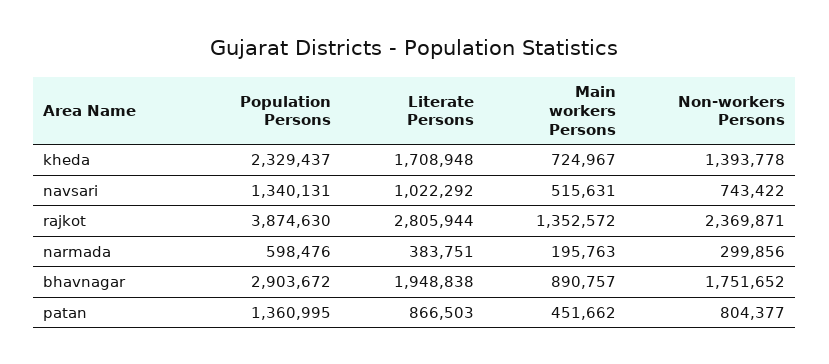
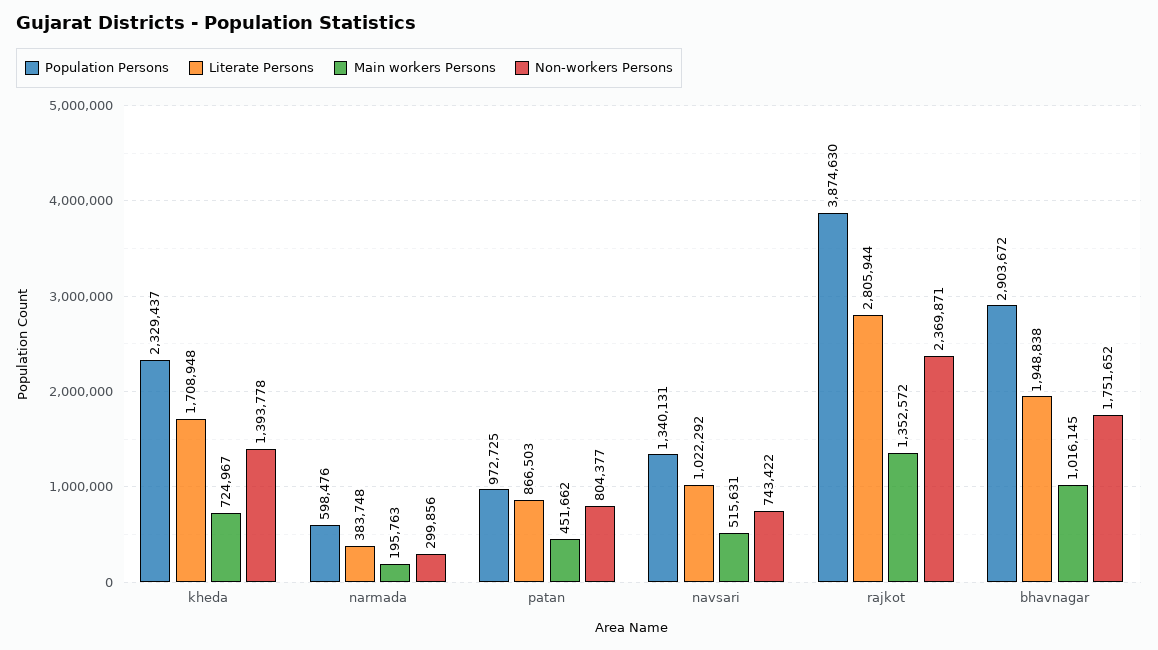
Literate Persons, narmada: 383751 -> 383748
Main workers Persons, bhavnagar: 890757 -> 1016145
Population Persons, patan: 1360995 -> 972725

